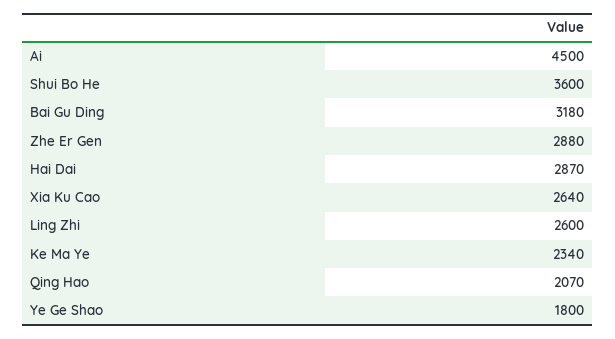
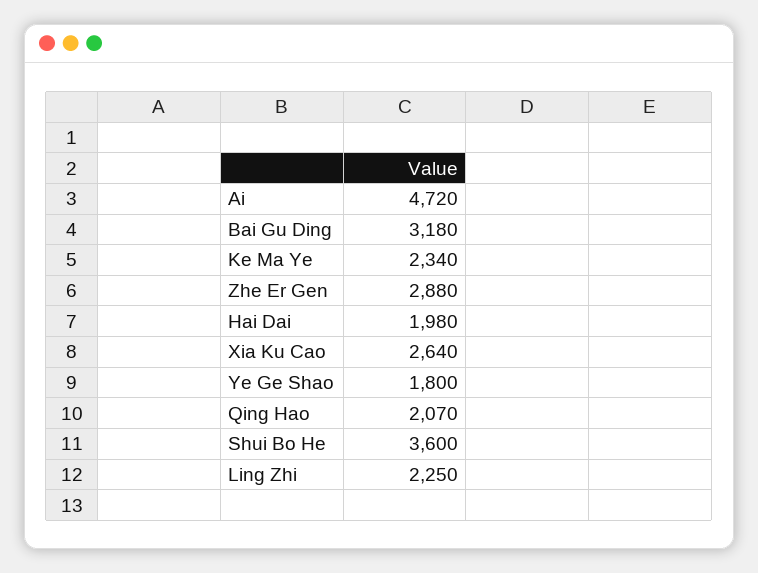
Ai: 4500 -> 4720
Hai Dai: 2870 -> 1980
Ling Zhi: 2600 -> 2250

